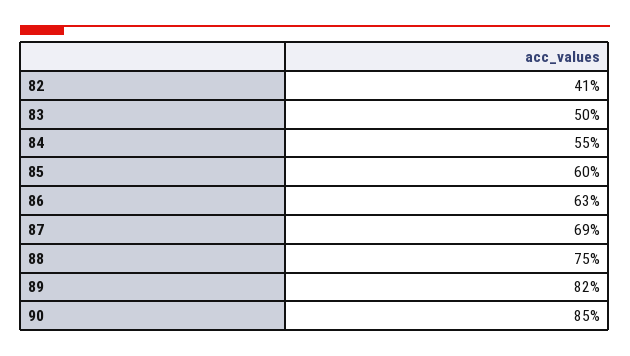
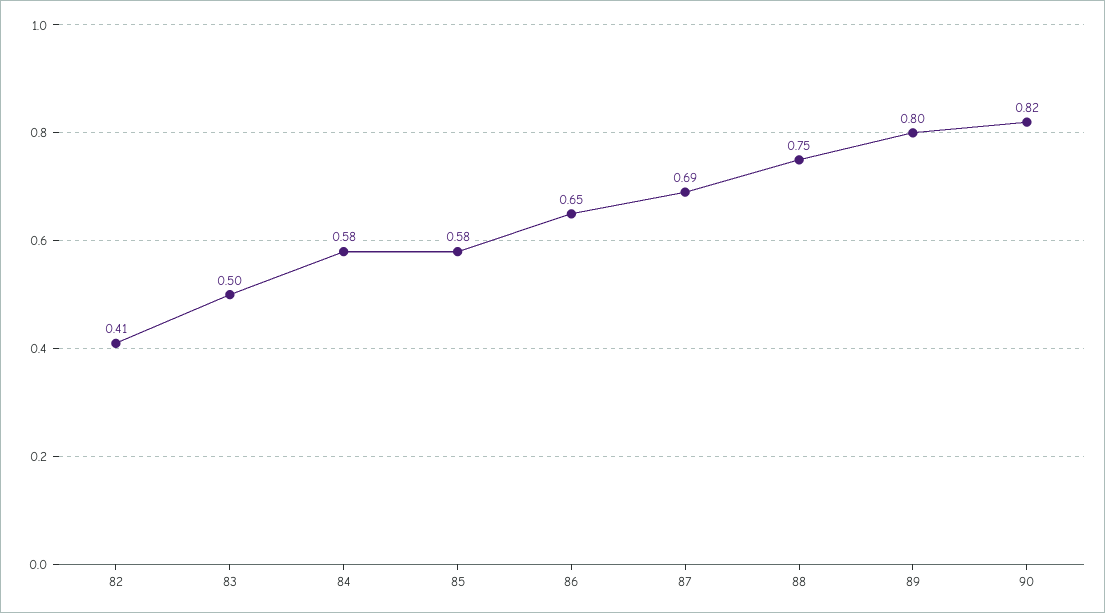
84: 0.55 -> 0.58
85: 0.6 -> 0.58
86: 0.63 -> 0.65
89: 0.82 -> 0.8
90: 0.85 -> 0.82

